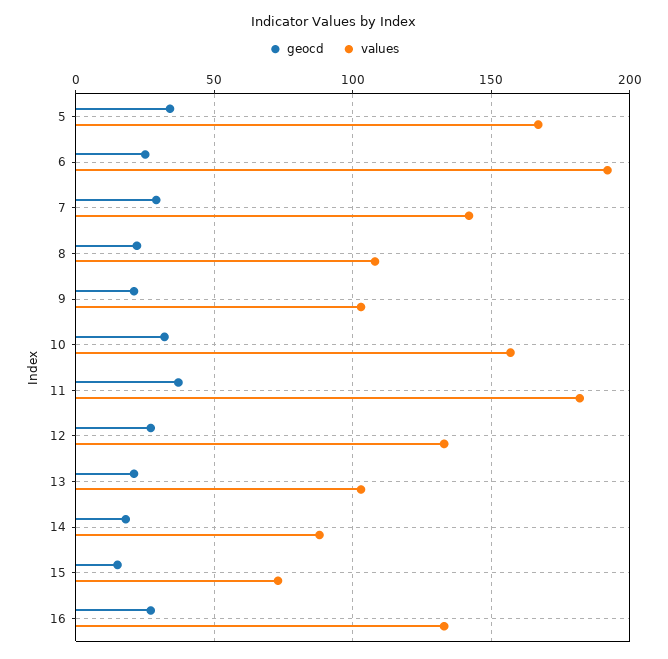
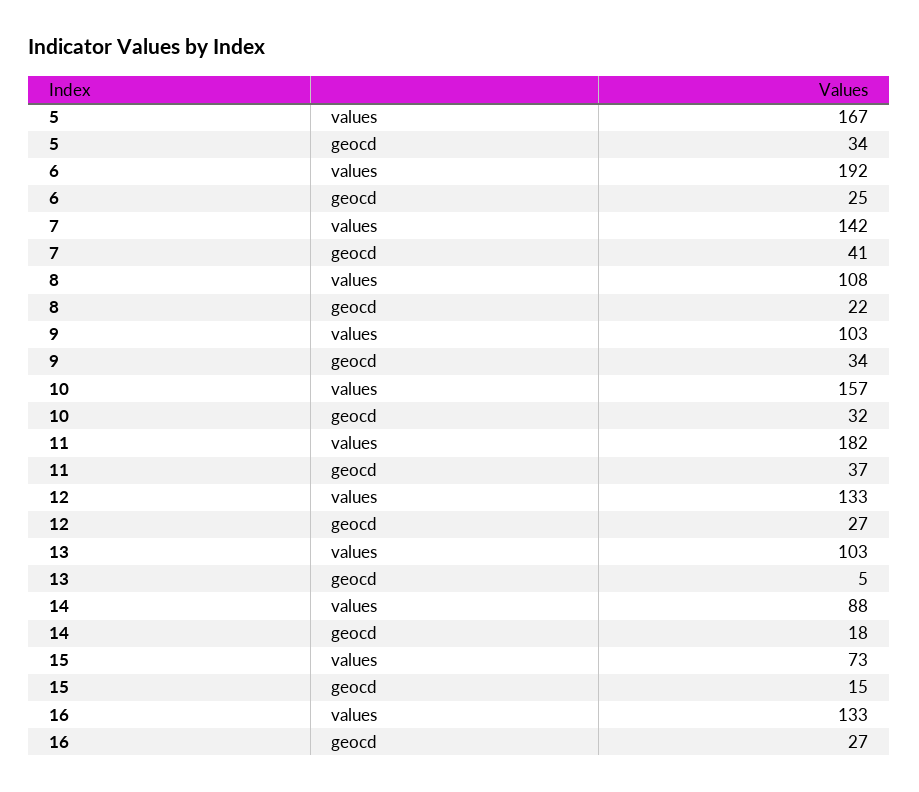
geocd, 7: 30 -> 41
geocd, 9: 20 -> 34
geocd, 13: 20 -> 5

